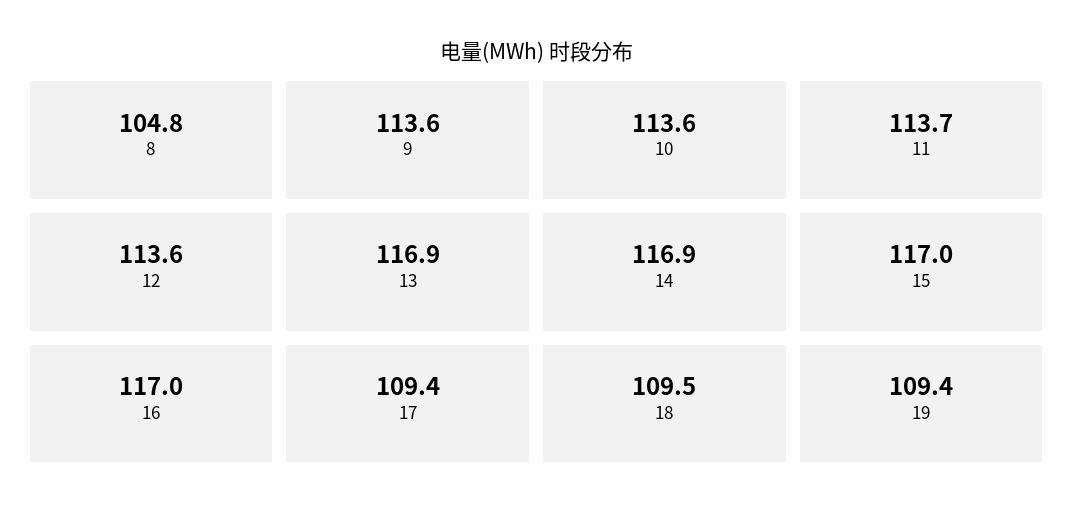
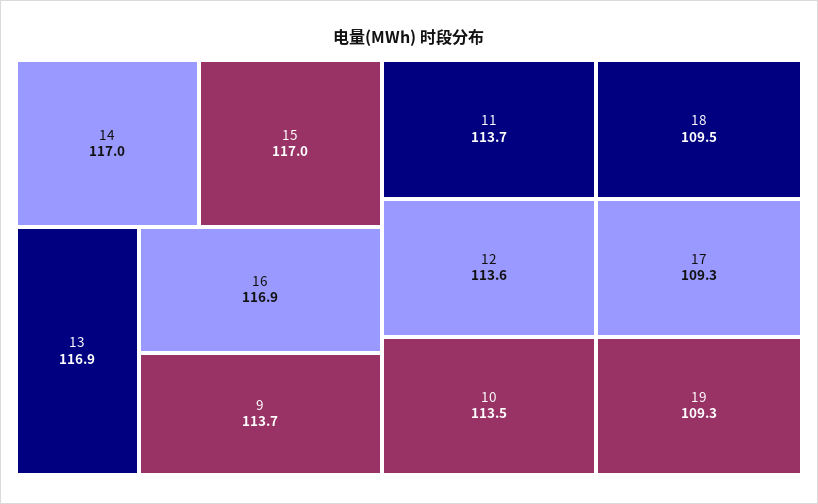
8: 104.8 -> none
9: 113.6 -> 113.7
10: 113.6 -> 113.5
14: 116.9 -> 117
16: 117 -> 116.9
17: 109.4 -> 109.3
19: 109.4 -> 109.3

